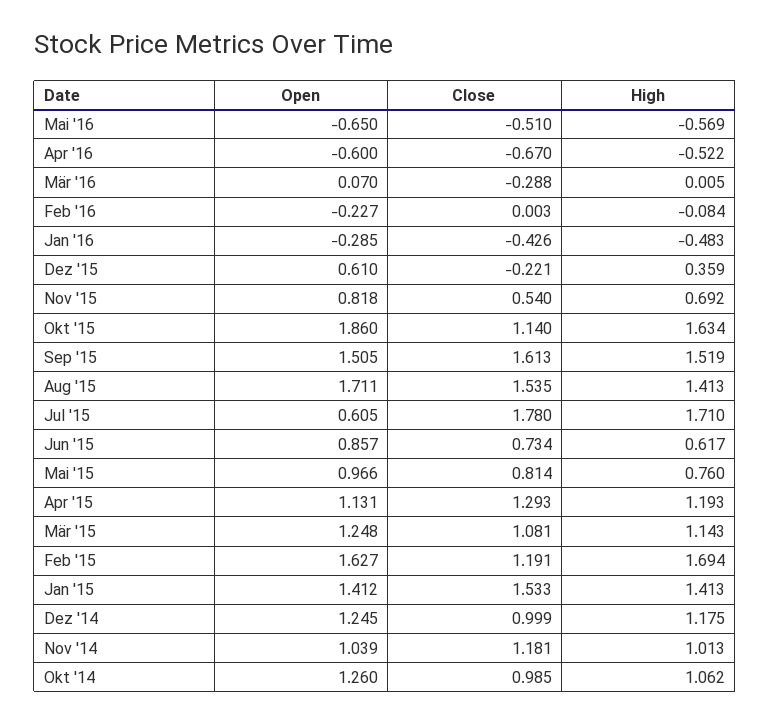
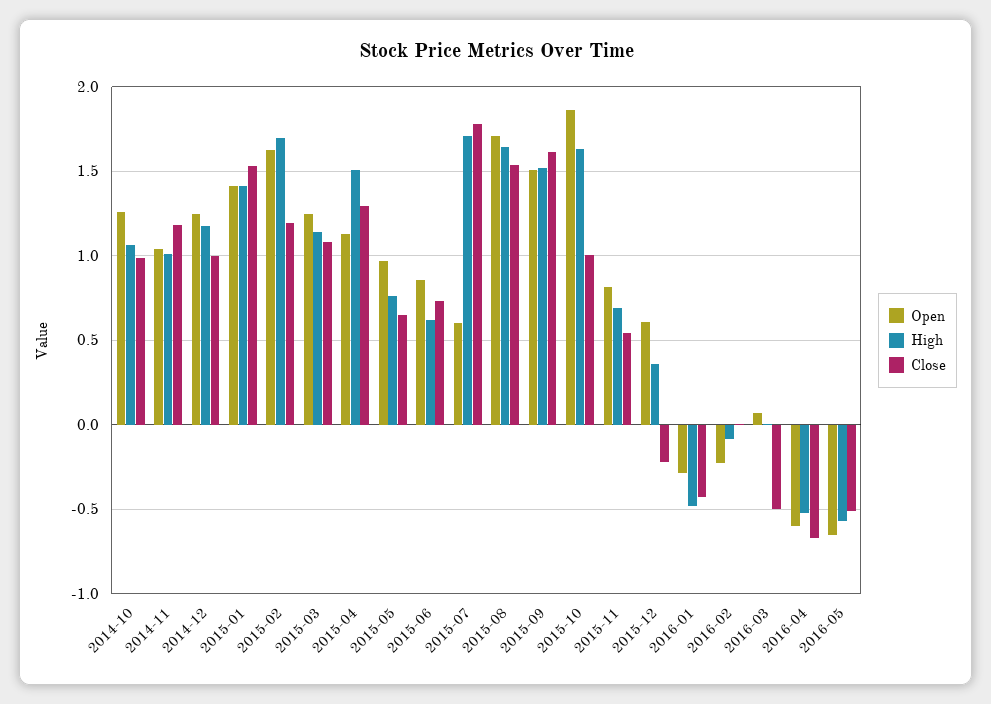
Close, Mär '16: -0.288 -> -0.5
Close, Okt '15: 1.14 -> 1
High, Aug '15: 1.413 -> 1.65
Close, Mai '15: 0.814 -> 0.65
High, Apr '15: 1.193 -> 1.5

